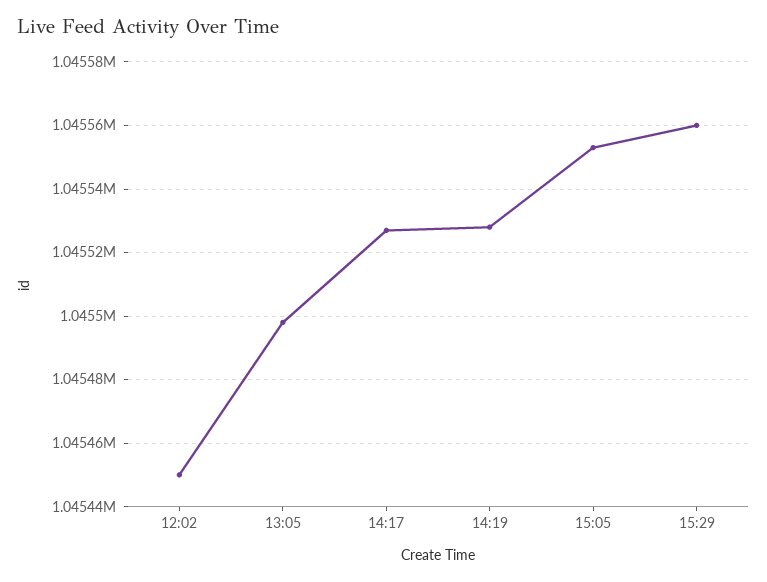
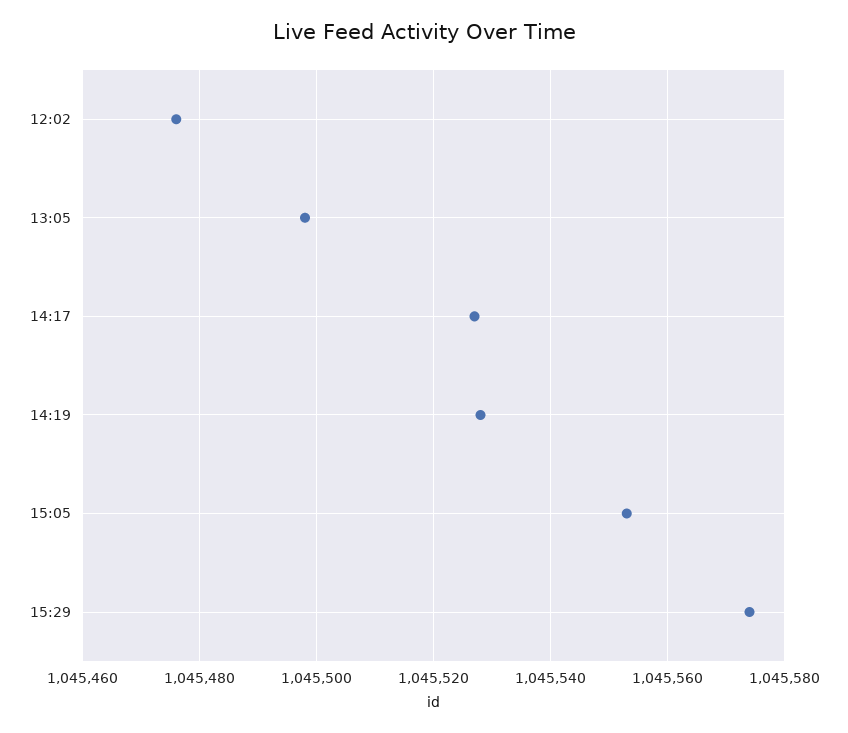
12:02: 1045450 -> 1045475
15:29: 1045560 -> 1045575

